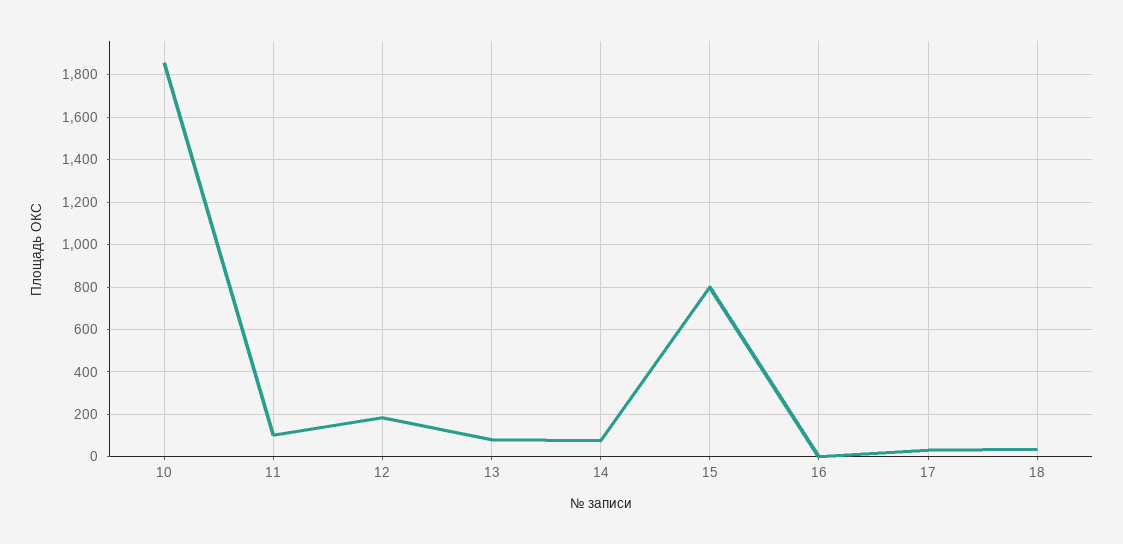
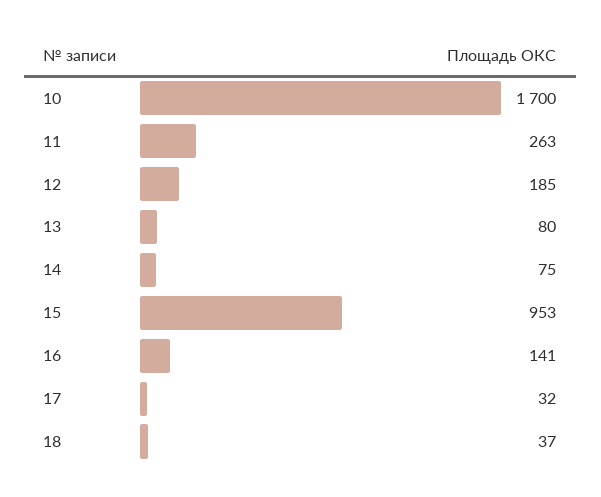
10: 1850 -> 1700
11: 100 -> 263
15: 800 -> 953
16: 0 -> 141

